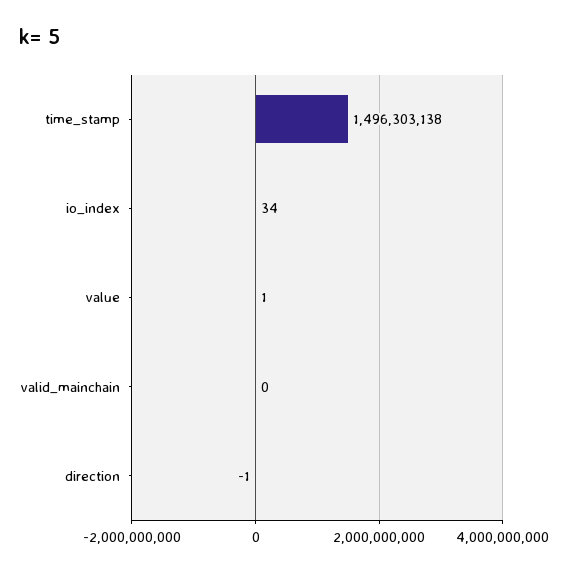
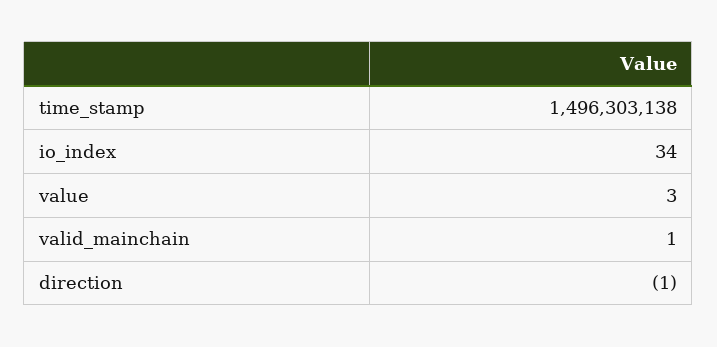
value: 1 -> 3
valid_mainchain: 0 -> 1

